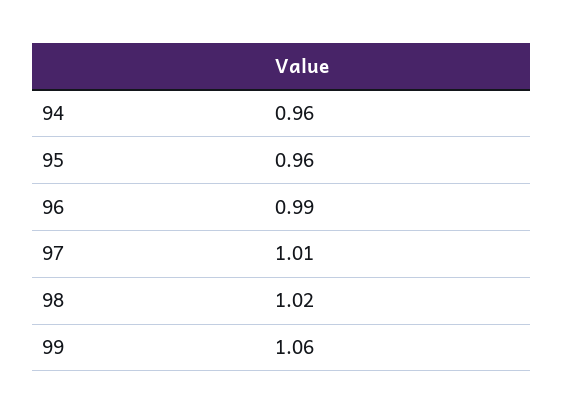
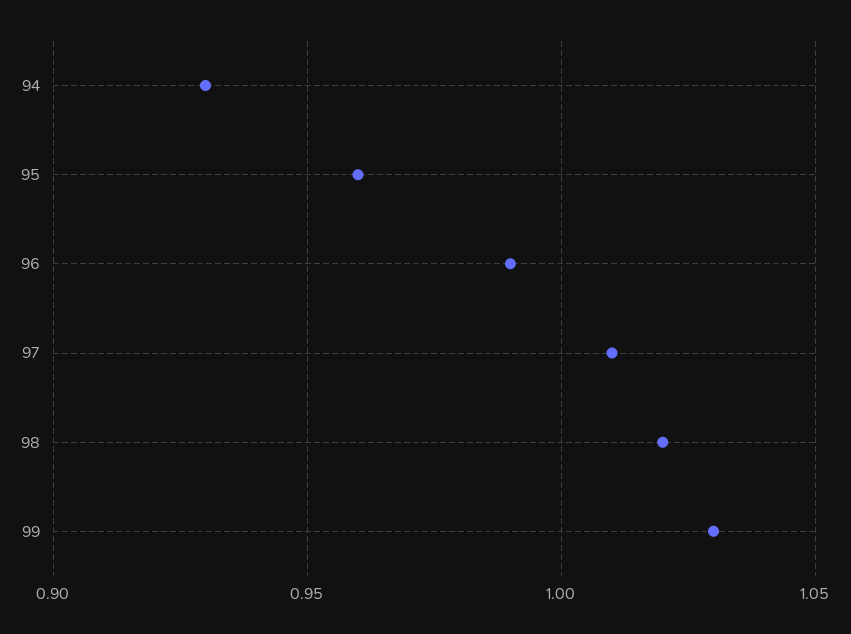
94: 0.96 -> 0.93
99: 1.06 -> 1.03

